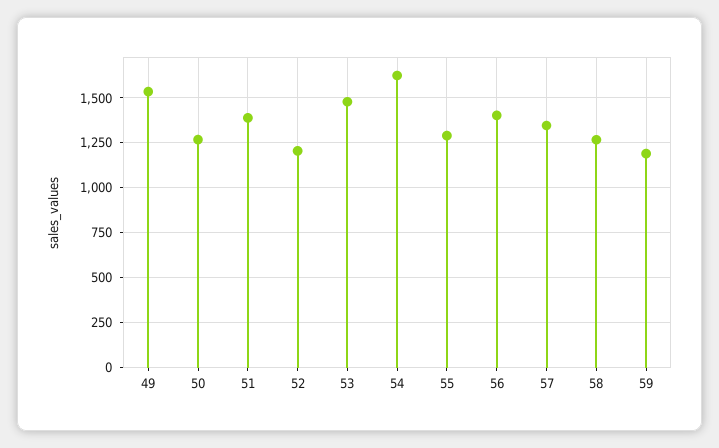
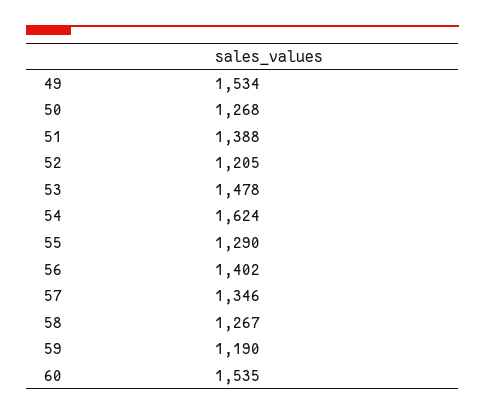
60: none -> 1535

